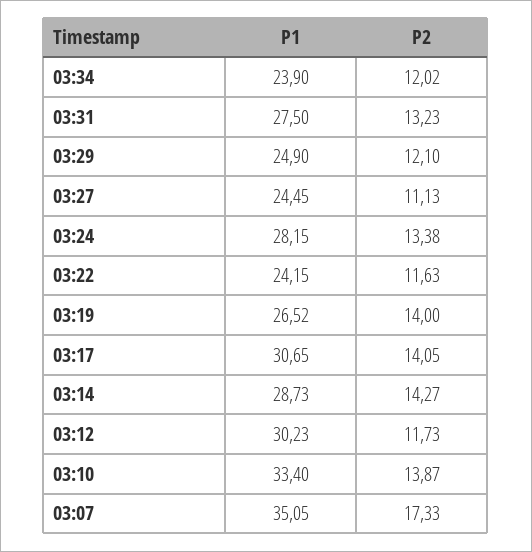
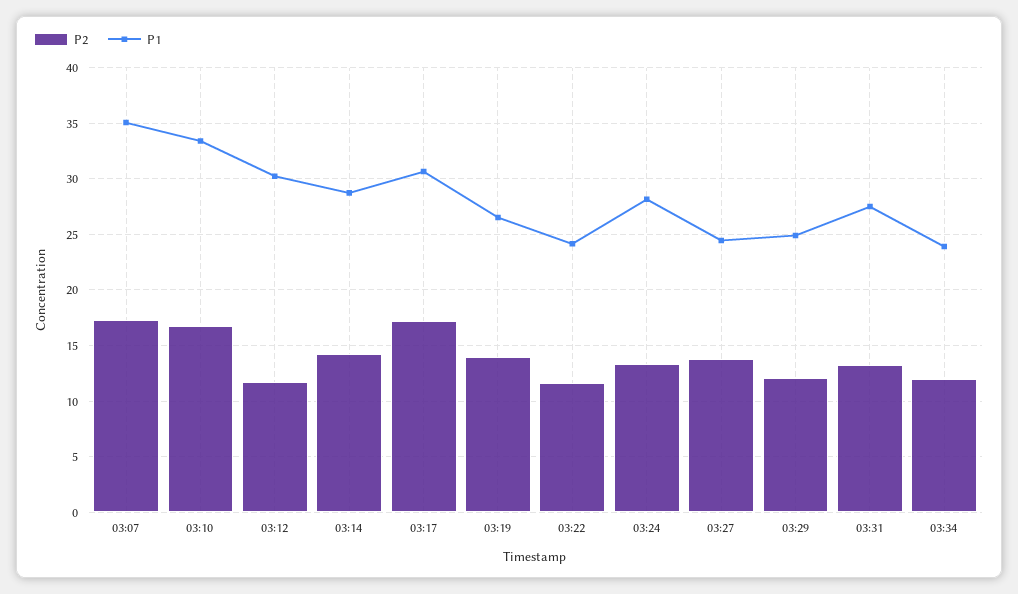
P2, 03:27: 11.13 -> 14
P2, 03:17: 14.05 -> 17
P2, 03:10: 13.87 -> 17

